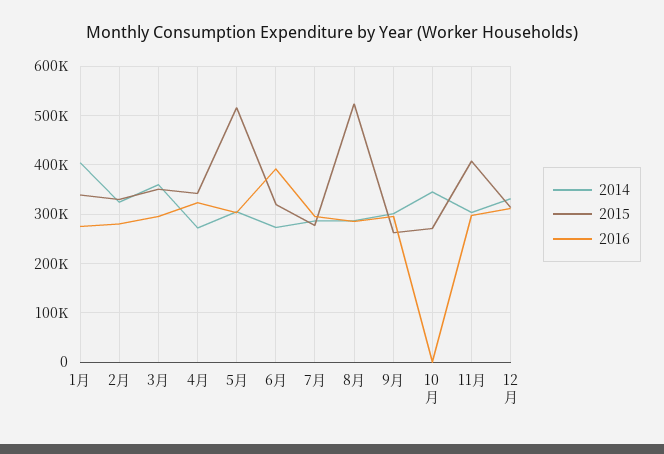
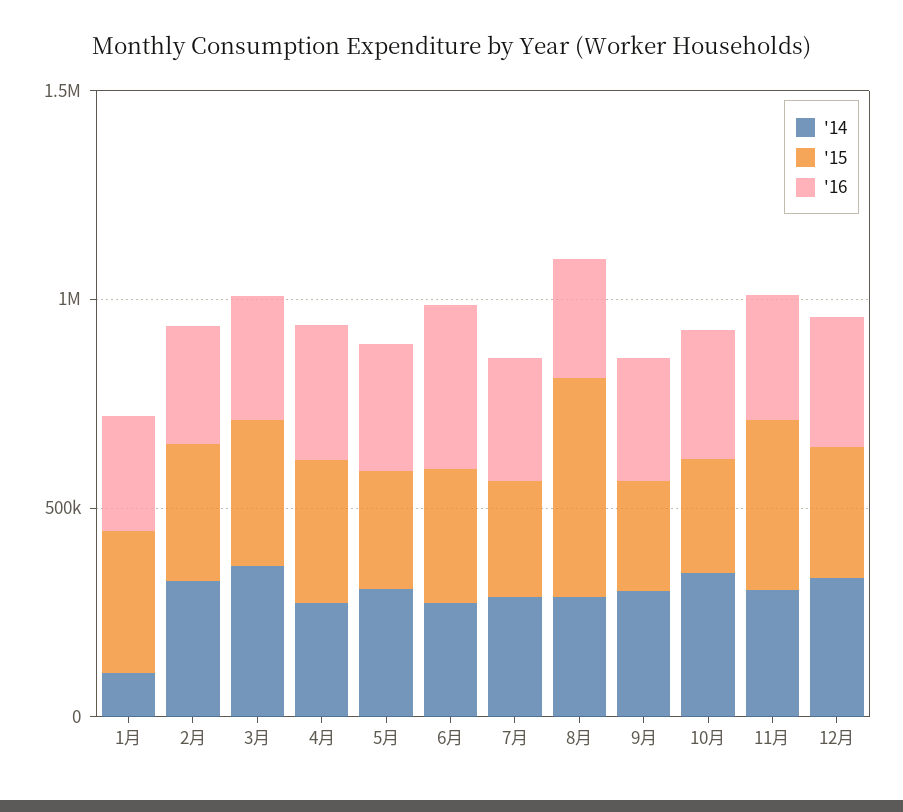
2014, 1月: 400000 -> 100000
2015, 5月: 520000 -> 300000
2016, 10月: 0 -> 300000

